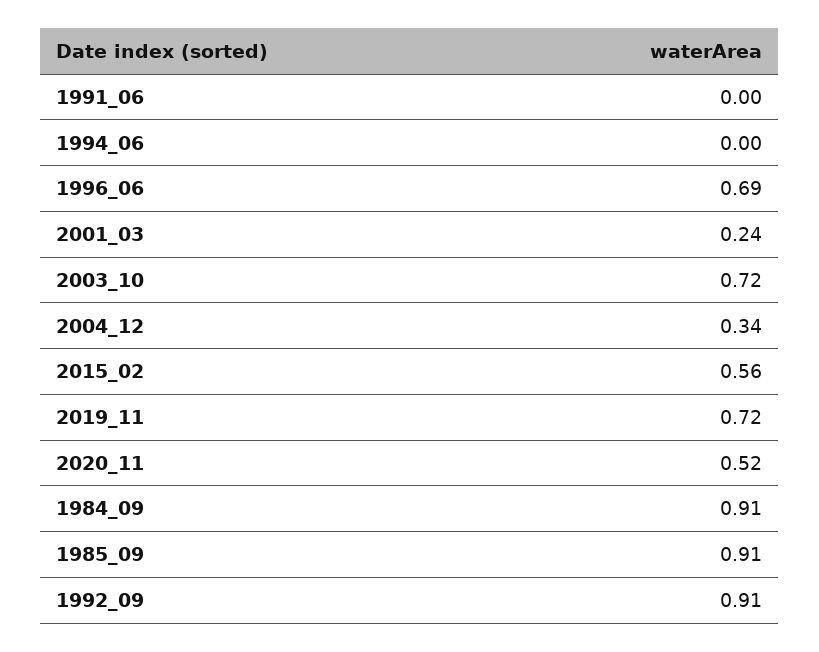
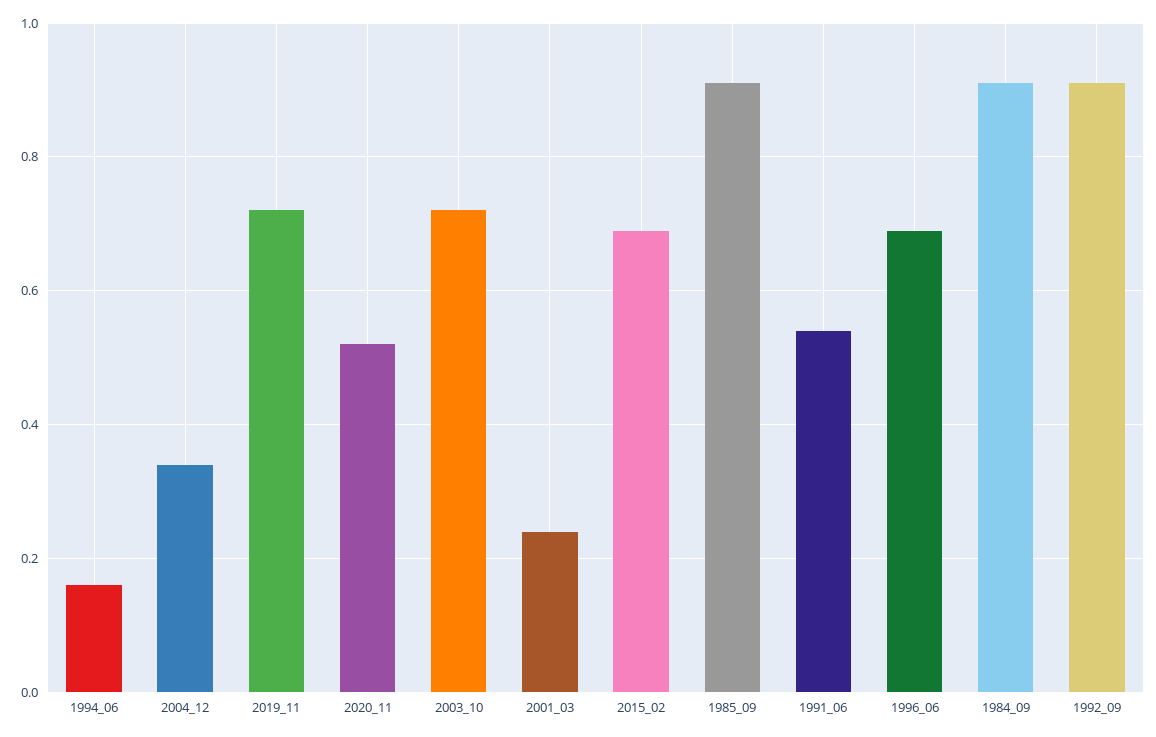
1991_06: 0 -> 0.55
1994_06: 0 -> 0.15
2015_02: 0.56 -> 0.7

